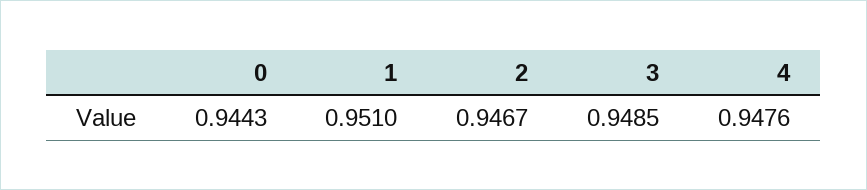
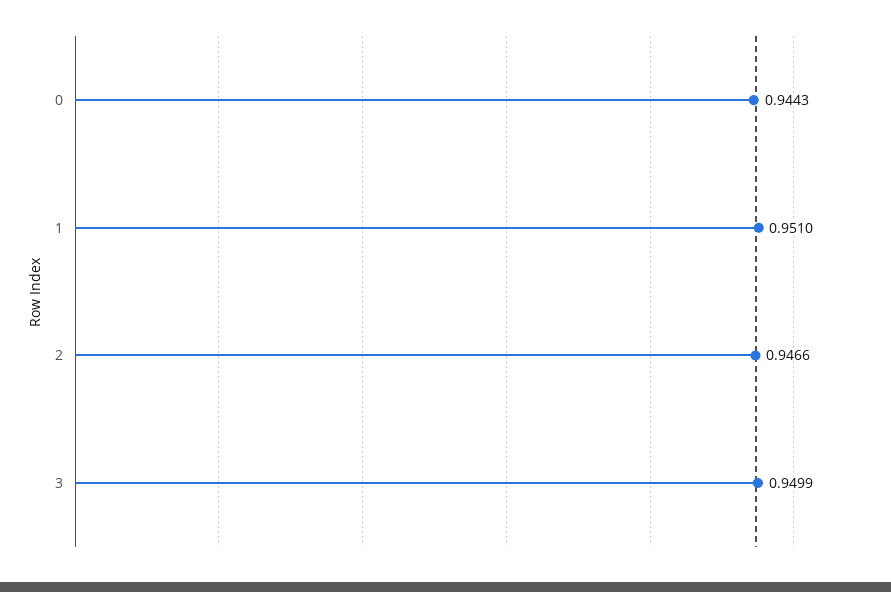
2: 0.9467 -> 0.9466
3: 0.9485 -> 0.9499
4: 0.9476 -> none

